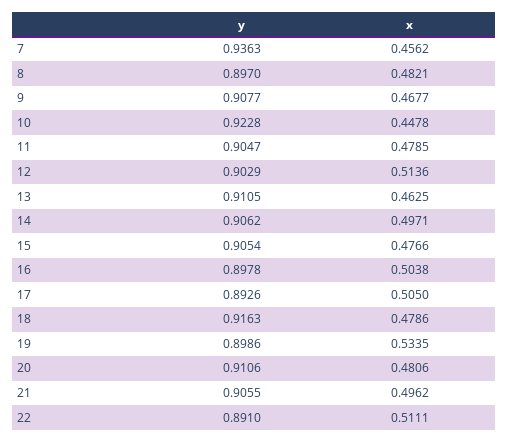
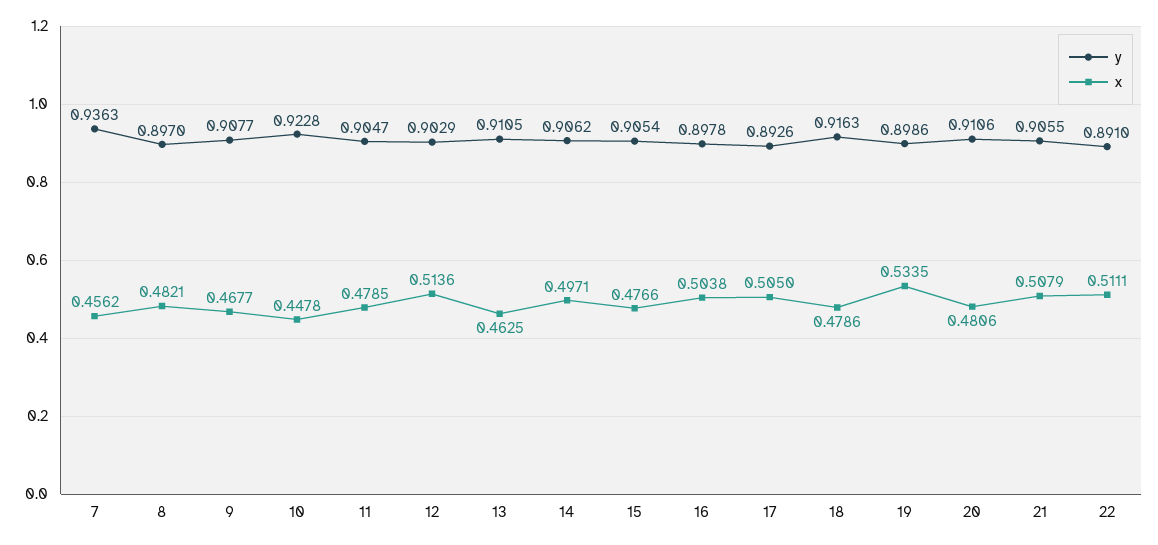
x, 21: 0.4962 -> 0.5079

